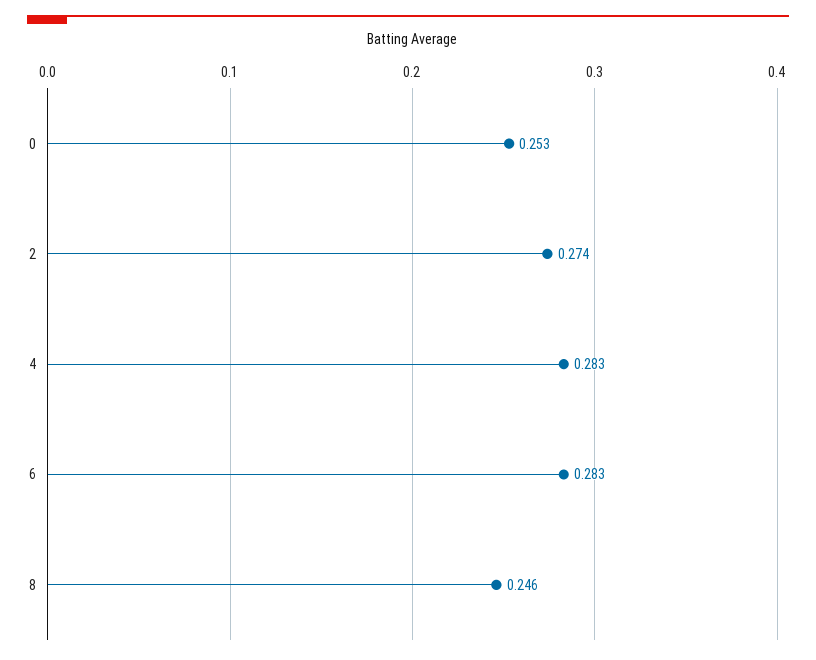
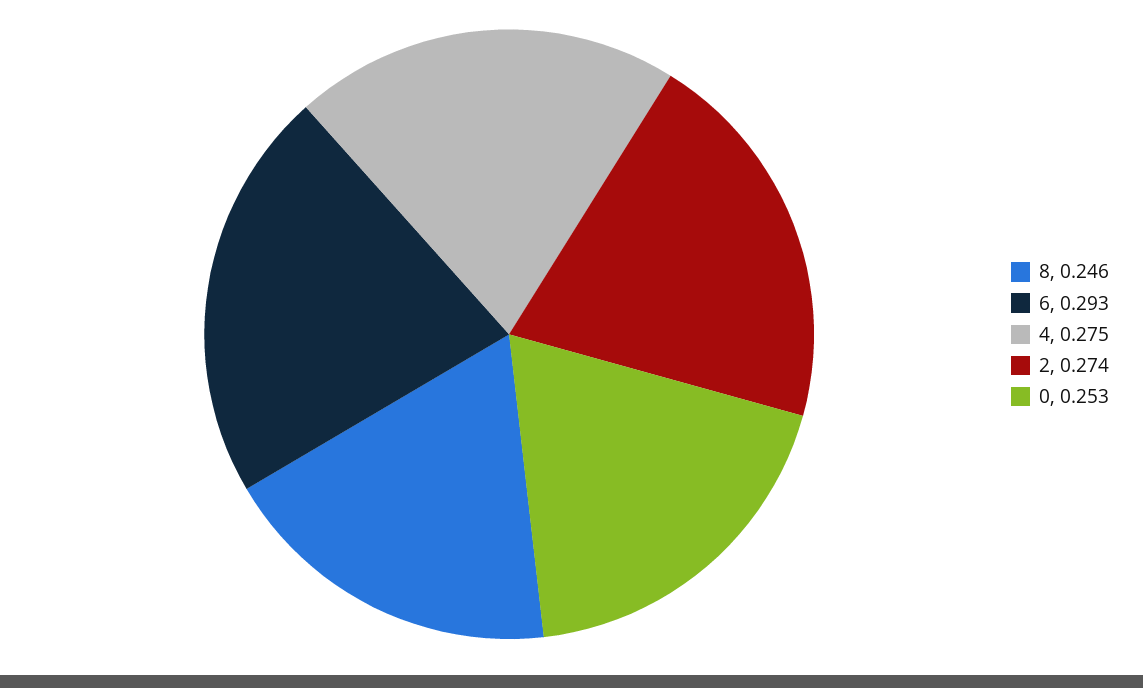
4: 0.283 -> 0.275
6: 0.283 -> 0.293

